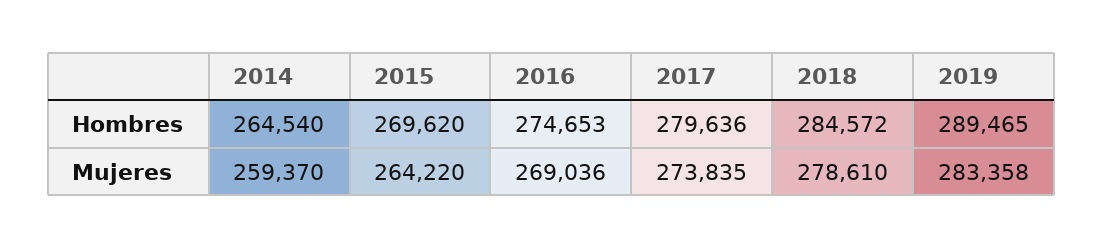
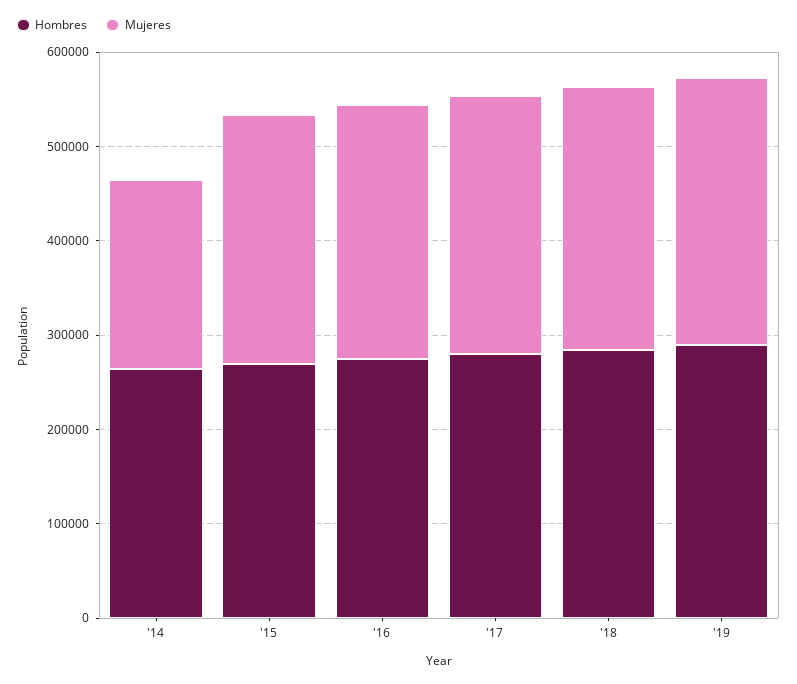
Mujeres, 2014: 259370 -> 200000

